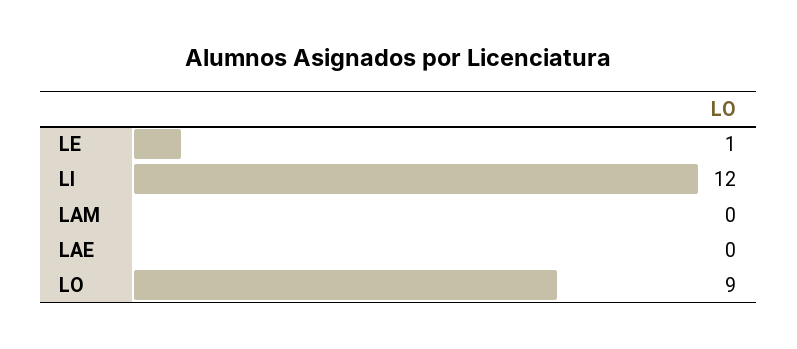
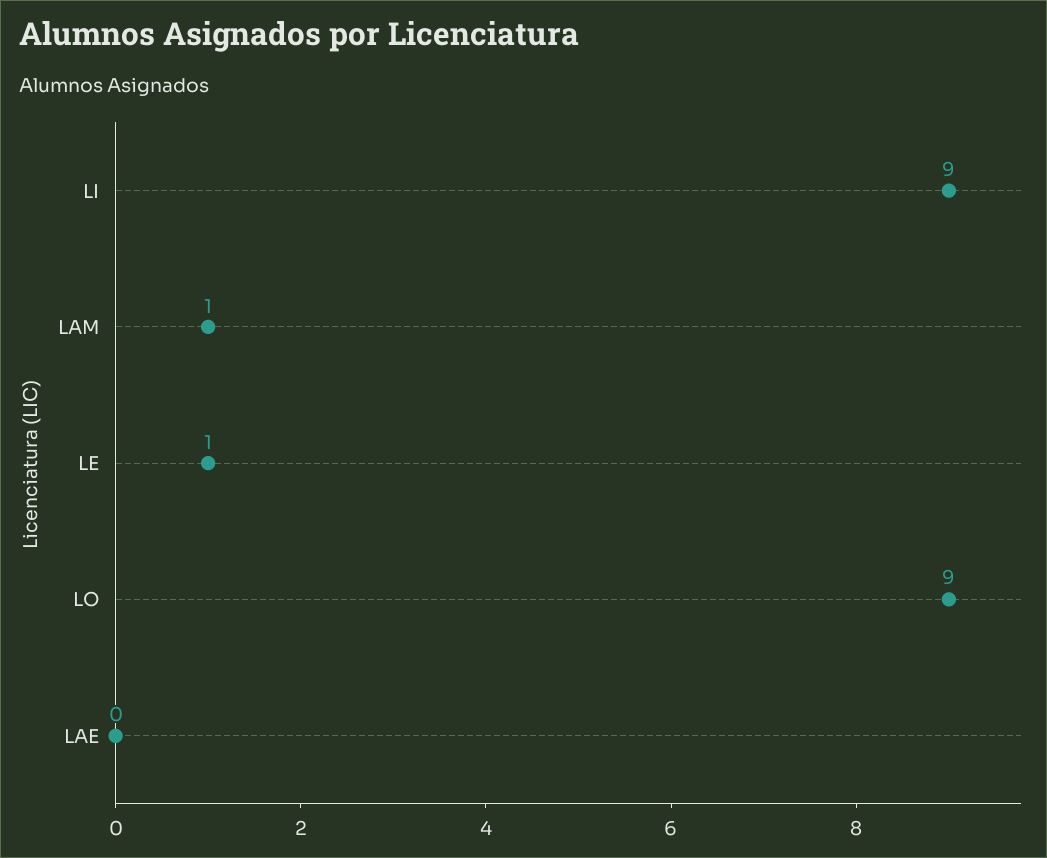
LI: 12 -> 9
LAM: 0 -> 1

